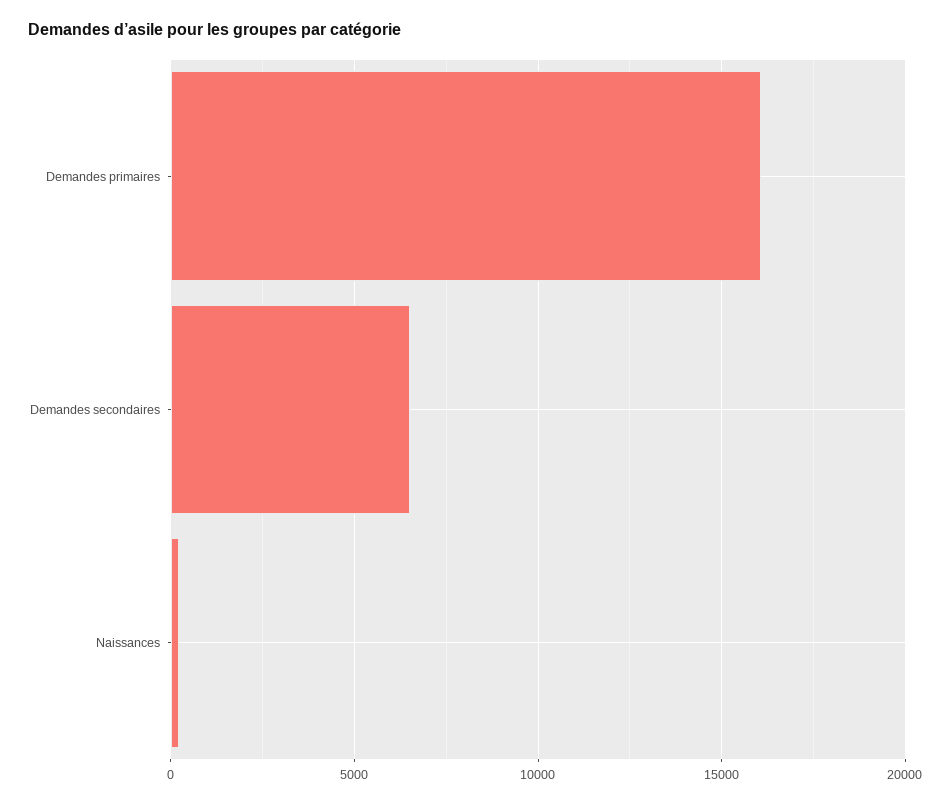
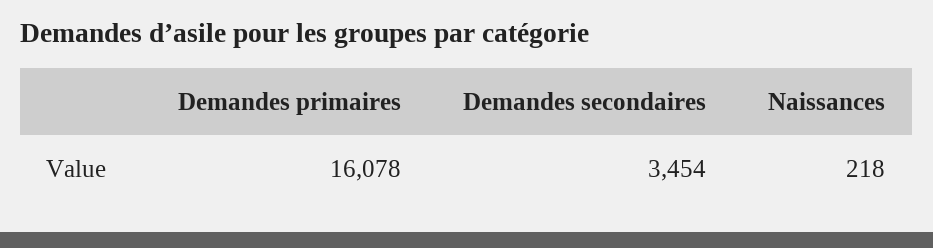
Demandes secondaires: 6500 -> 3454

